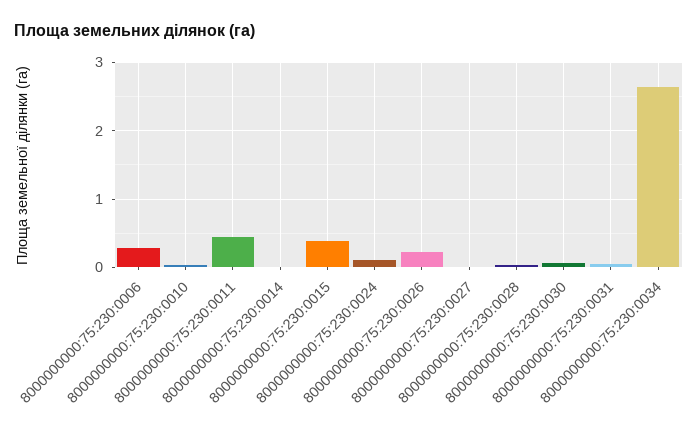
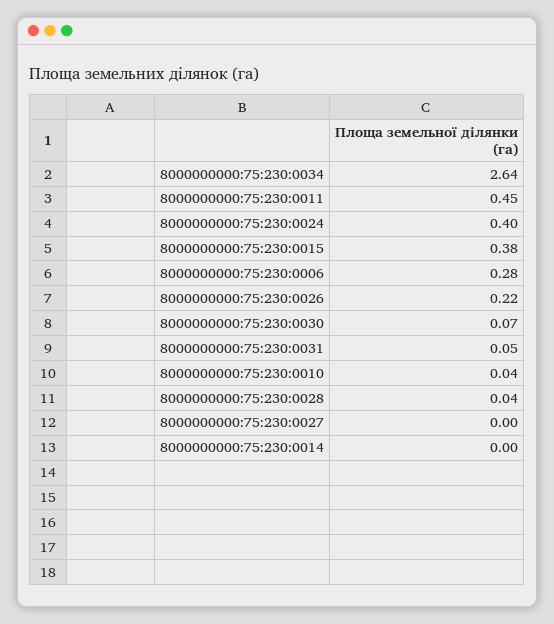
8000000000:75:230:0024: 0.1 -> 0.4

